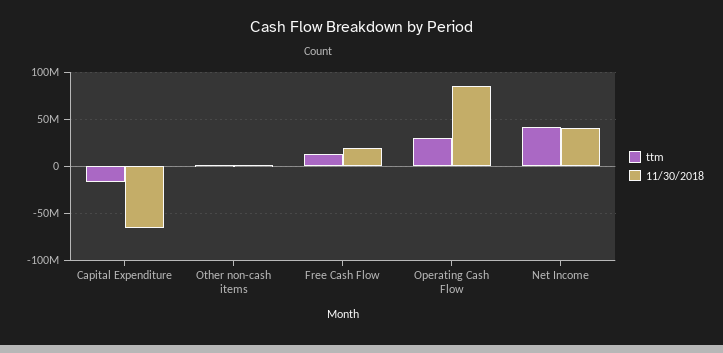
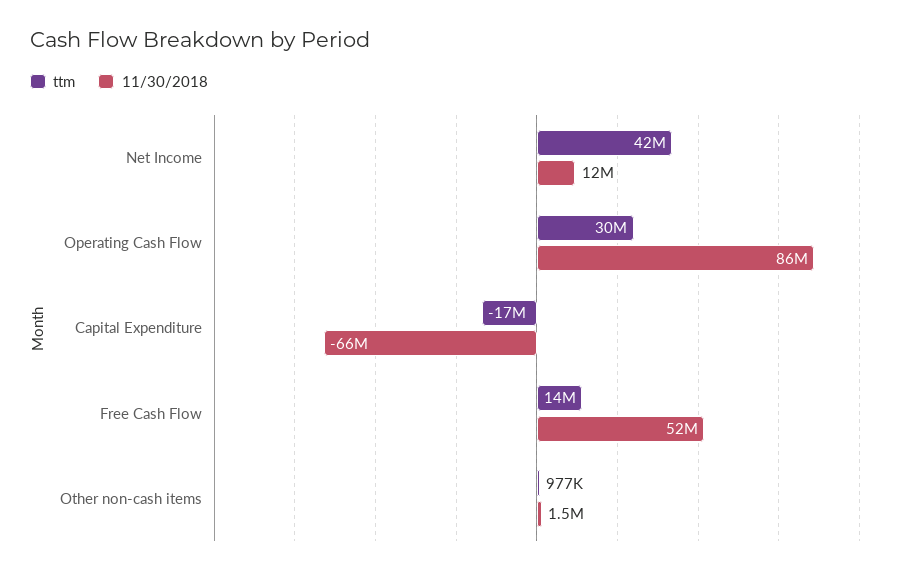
11/30/2018, Free Cash Flow: 20000000 -> 52000000
11/30/2018, Net Income: 40000000 -> 12000000

